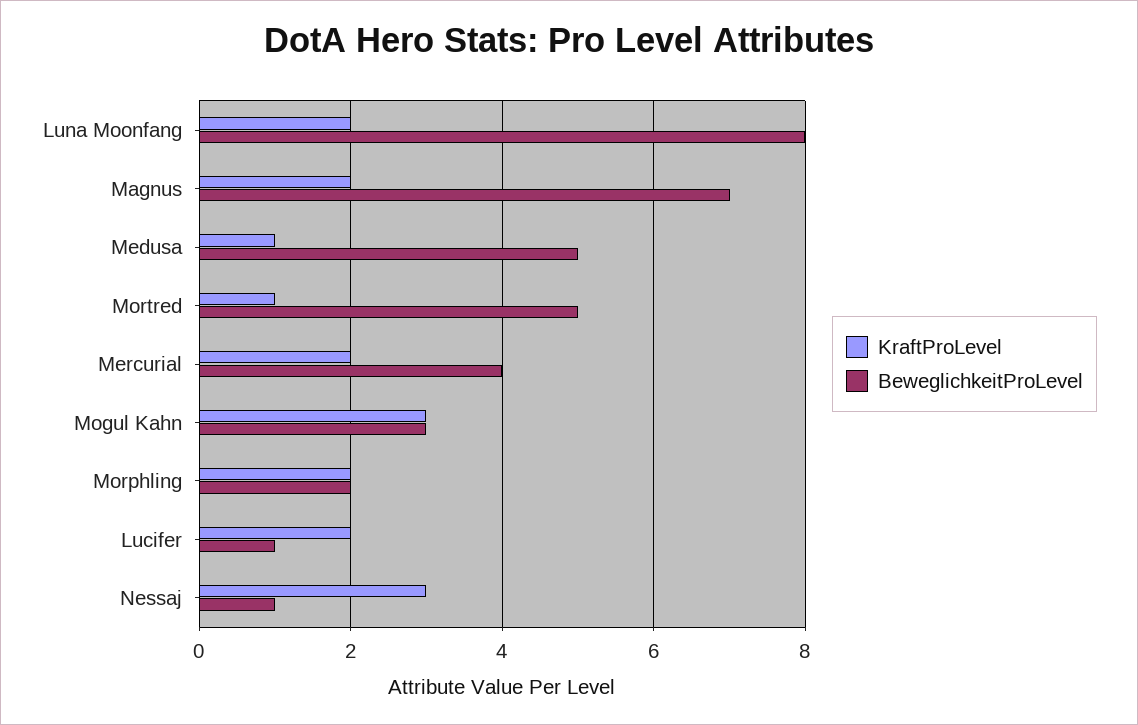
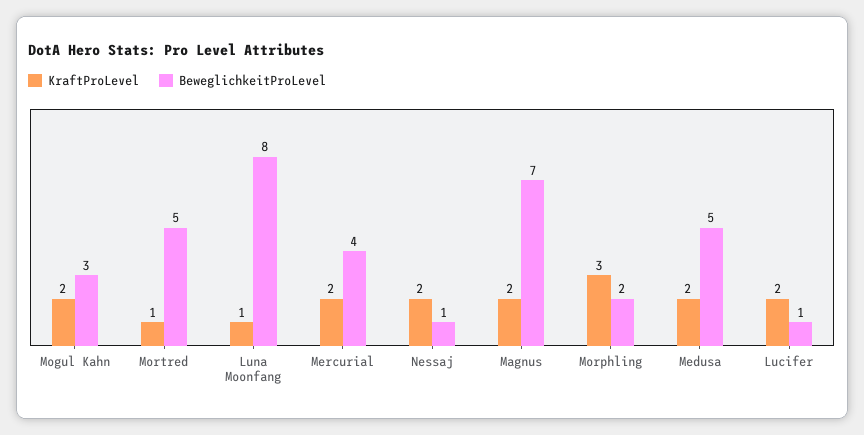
KraftProLevel, Luna Moonfang: 2 -> 1
KraftProLevel, Medusa: 1 -> 2
KraftProLevel, Mogul Kahn: 3 -> 2
KraftProLevel, Morphling: 2 -> 3
KraftProLevel, Nessaj: 3 -> 2

